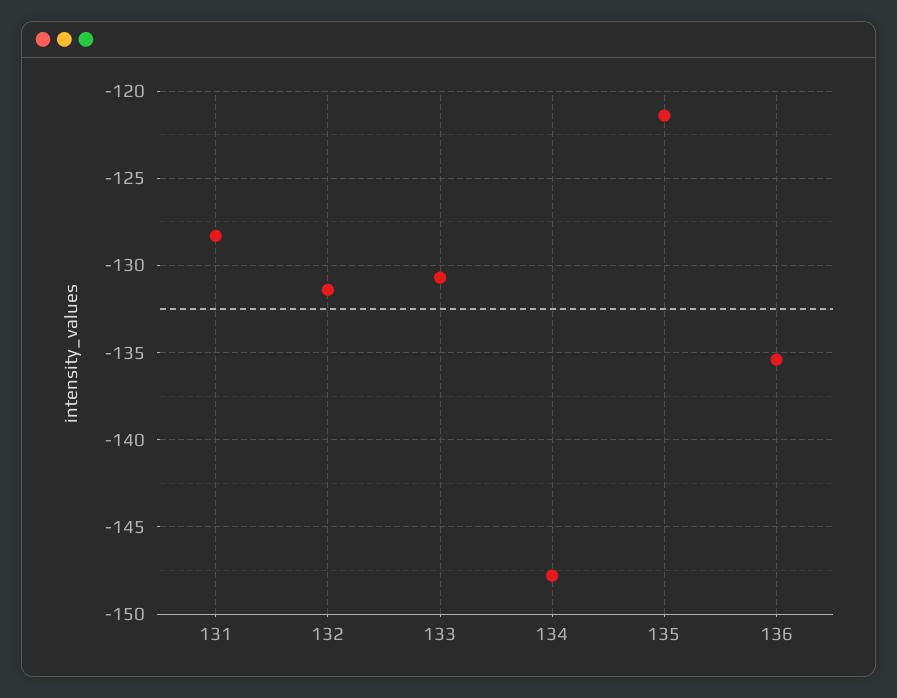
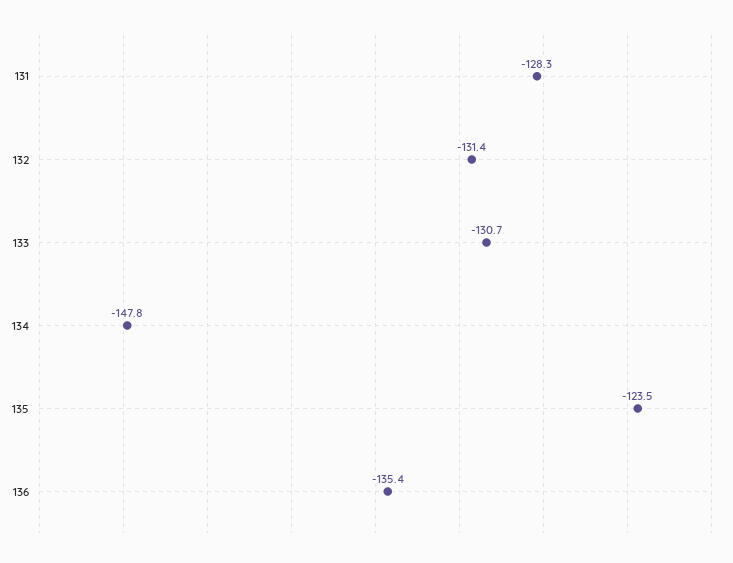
135: -121.5 -> -123.5

